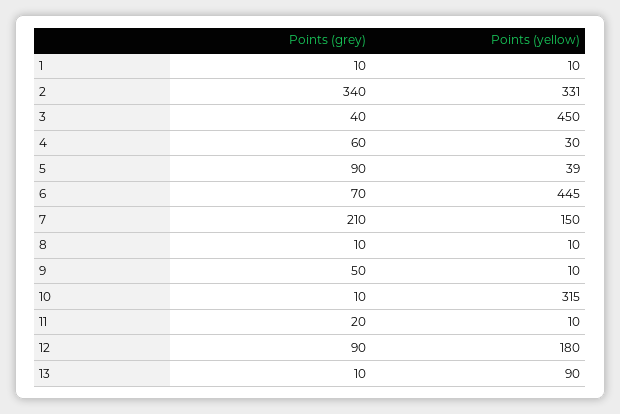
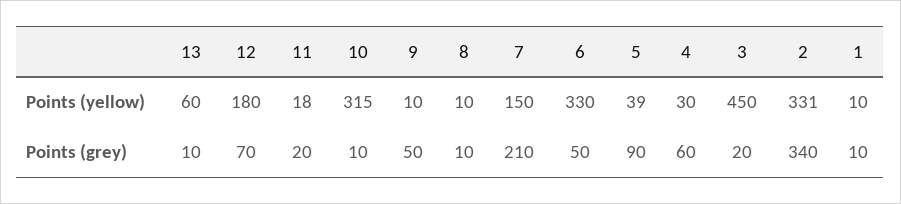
Points (grey), 3: 40 -> 20
Points (grey), 6: 70 -> 50
Points (yellow), 6: 445 -> 330
Points (yellow), 11: 10 -> 18
Points (grey), 12: 90 -> 70
Points (yellow), 13: 90 -> 60

